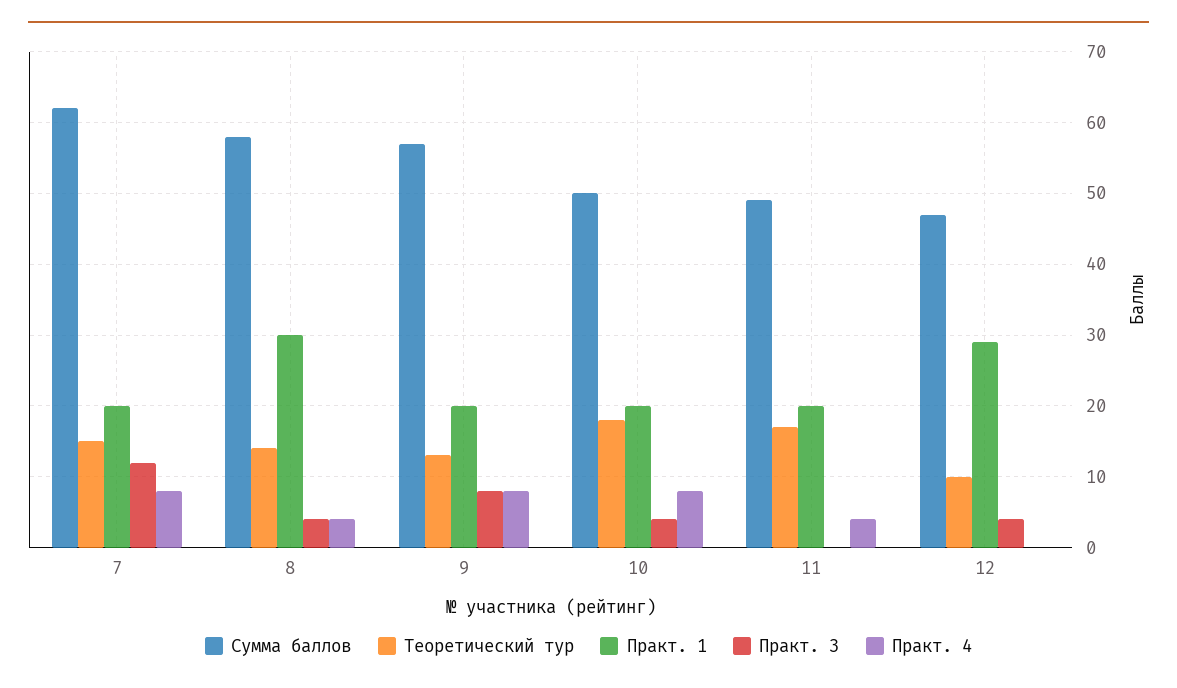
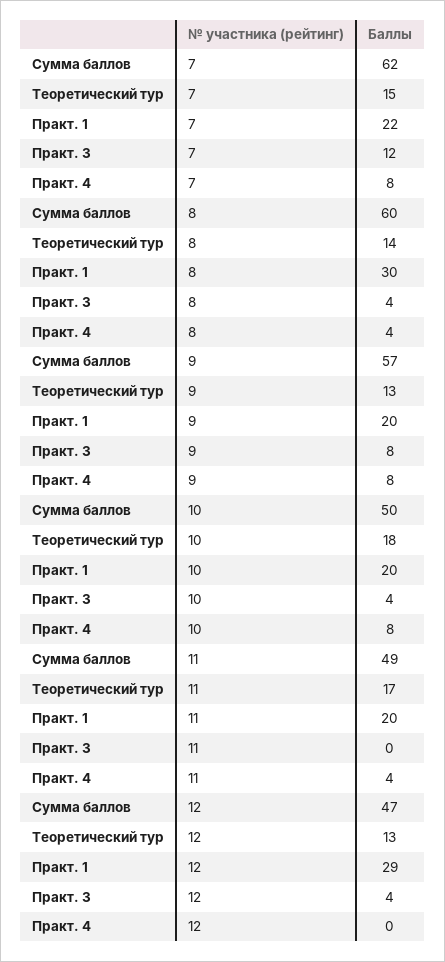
Практ. 1, 7: 20 -> 22
Сумма баллов, 8: 58 -> 60
Теоретический тур, 12: 10 -> 13

